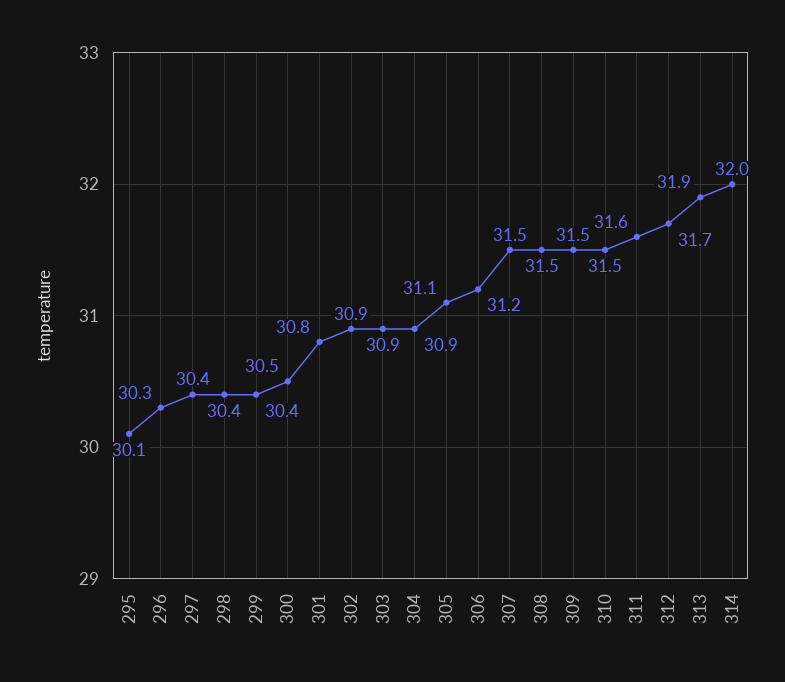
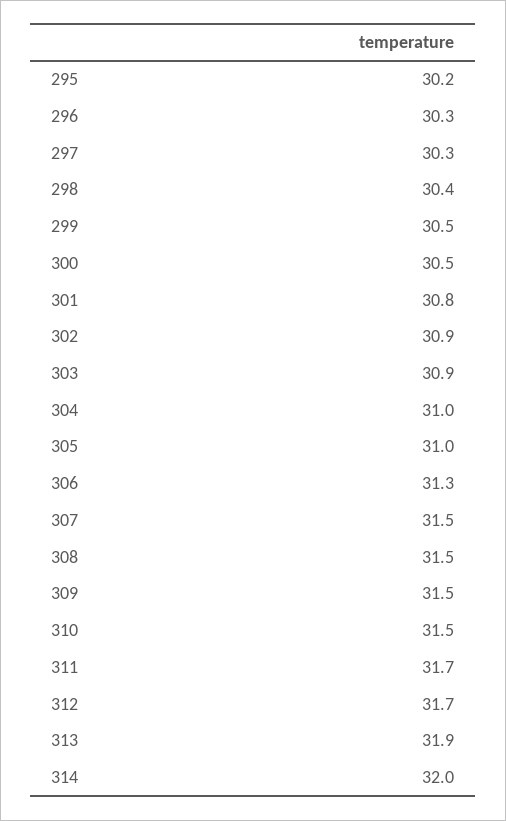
295: 30.1 -> 30.2
297: 30.4 -> 30.3
299: 30.4 -> 30.5
304: 30.9 -> 31
305: 31.1 -> 31
306: 31.2 -> 31.3
311: 31.6 -> 31.7

